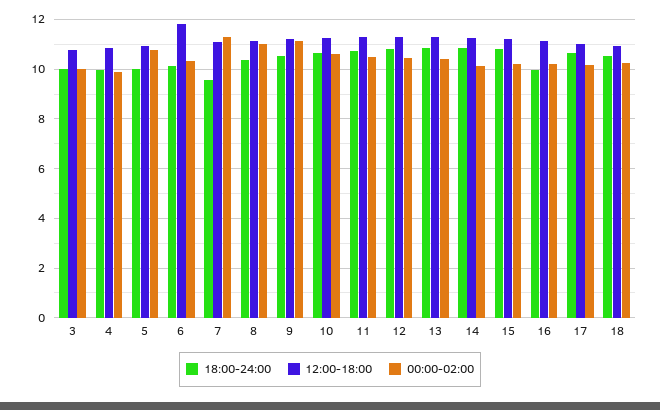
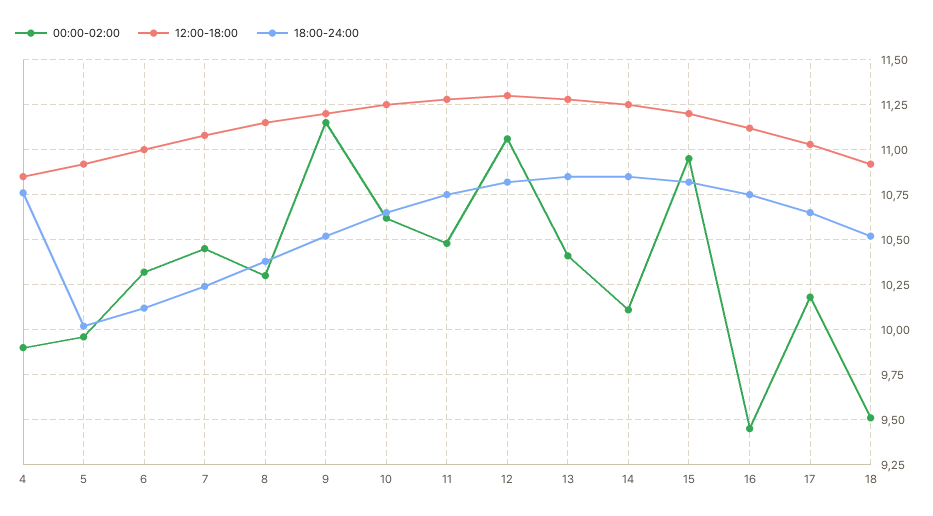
18:00-24:00, 3: 10 -> none
12:00-18:00, 3: 10.75 -> none
00:00-02:00, 3: 10 -> none
18:00-24:00, 4: 10 -> 10.75
00:00-02:00, 5: 10.75 -> 9.95
12:00-18:00, 6: 11.75 -> 11
18:00-24:00, 7: 9.5 -> 10.25
00:00-02:00, 7: 11.25 -> 10.45
00:00-02:00, 8: 11 -> 10.3
00:00-02:00, 12: 10.5 -> 11.05
00:00-02:00, 15: 10.25 -> 10.95
18:00-24:00, 16: 10 -> 10.75
00:00-02:00, 16: 10.25 -> 9.45
00:00-02:00, 18: 10.25 -> 9.5

